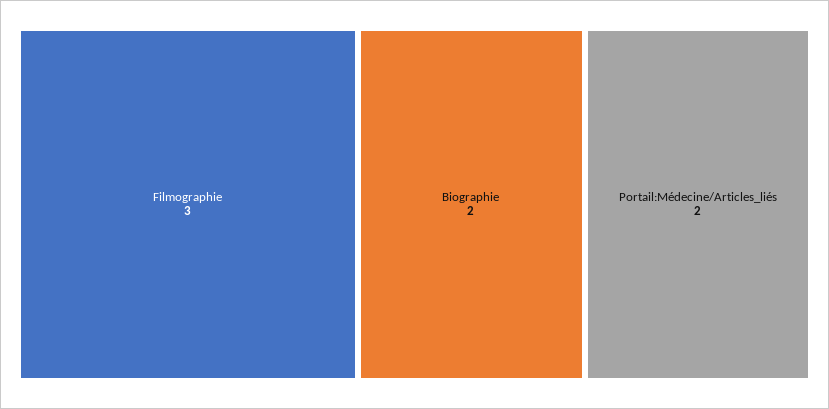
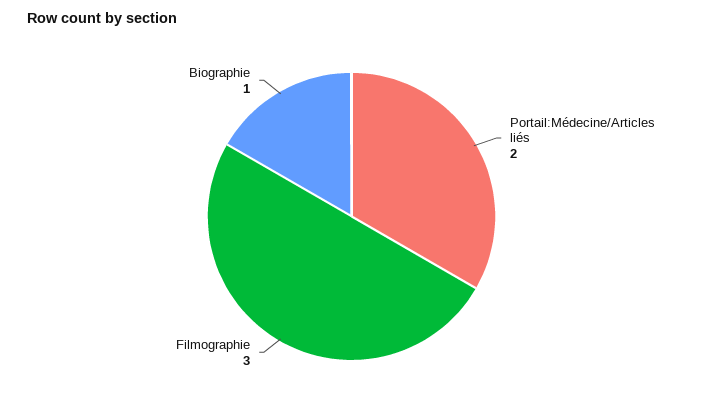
Biographie: 2 -> 1

